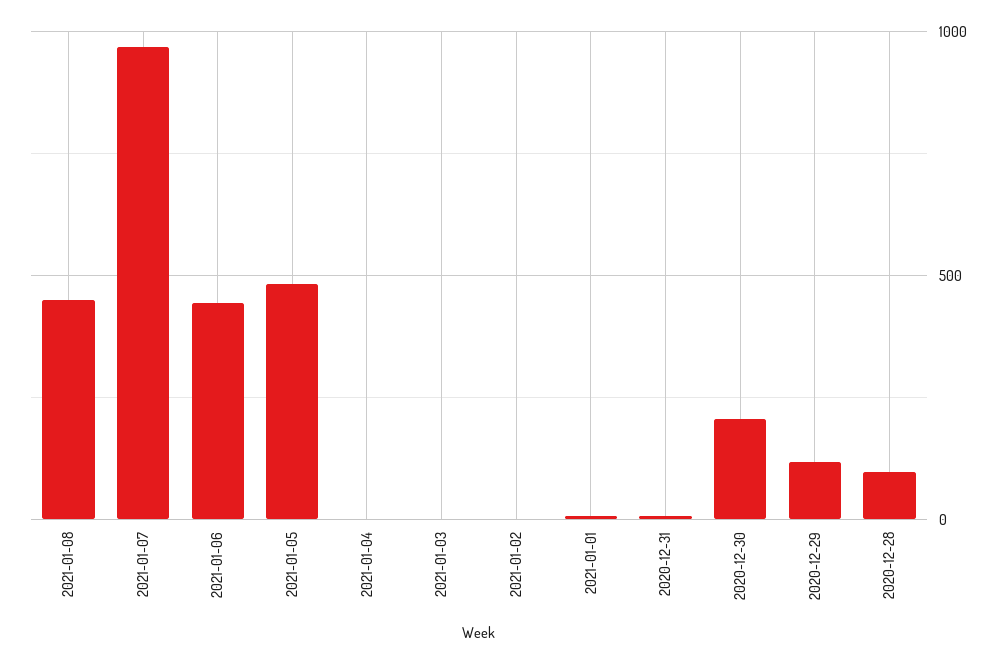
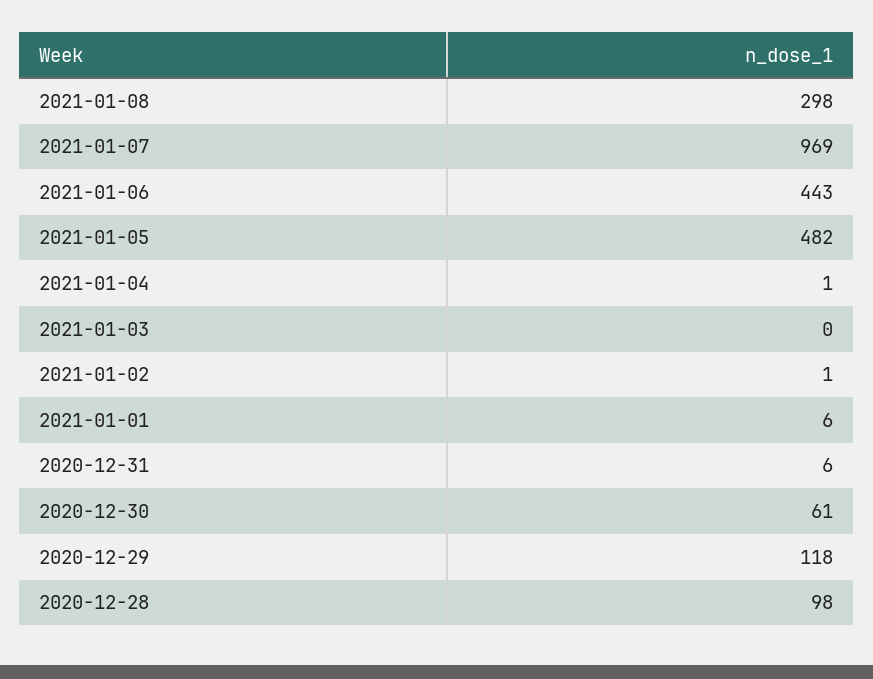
2021-01-08: 450 -> 298
2020-12-30: 200 -> 61

